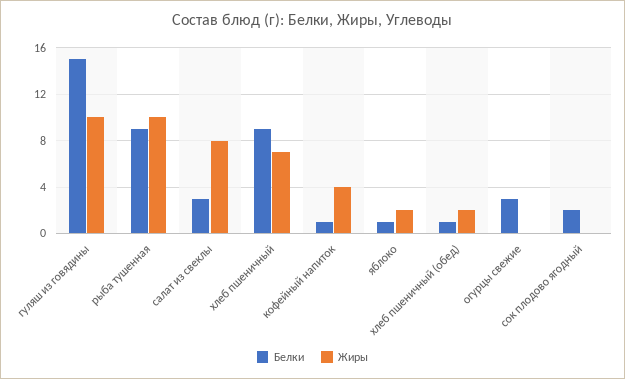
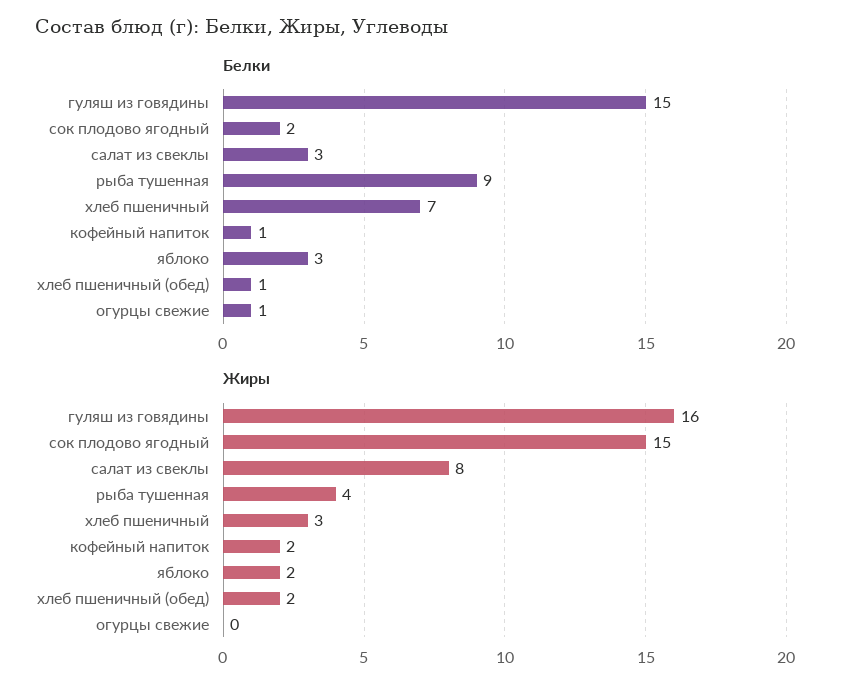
Жиры, гуляш из говядины: 10 -> 16
Жиры, рыба тушенная: 10 -> 4
Белки, хлеб пшеничный: 9 -> 7
Жиры, хлеб пшеничный: 7 -> 3
Жиры, кофейный напиток: 4 -> 2
Белки, яблоко: 1 -> 3
Белки, огурцы свежие: 3 -> 1
Жиры, сок плодово ягодный: 0 -> 15

